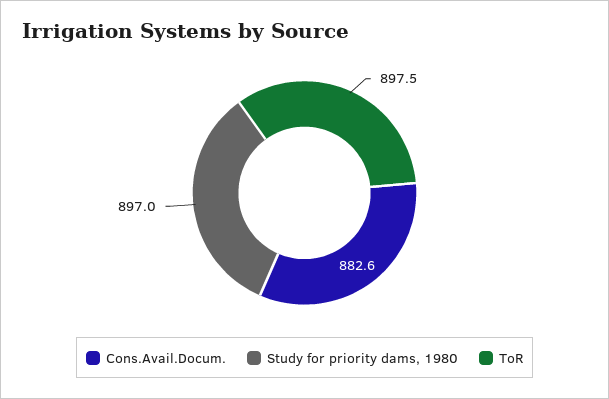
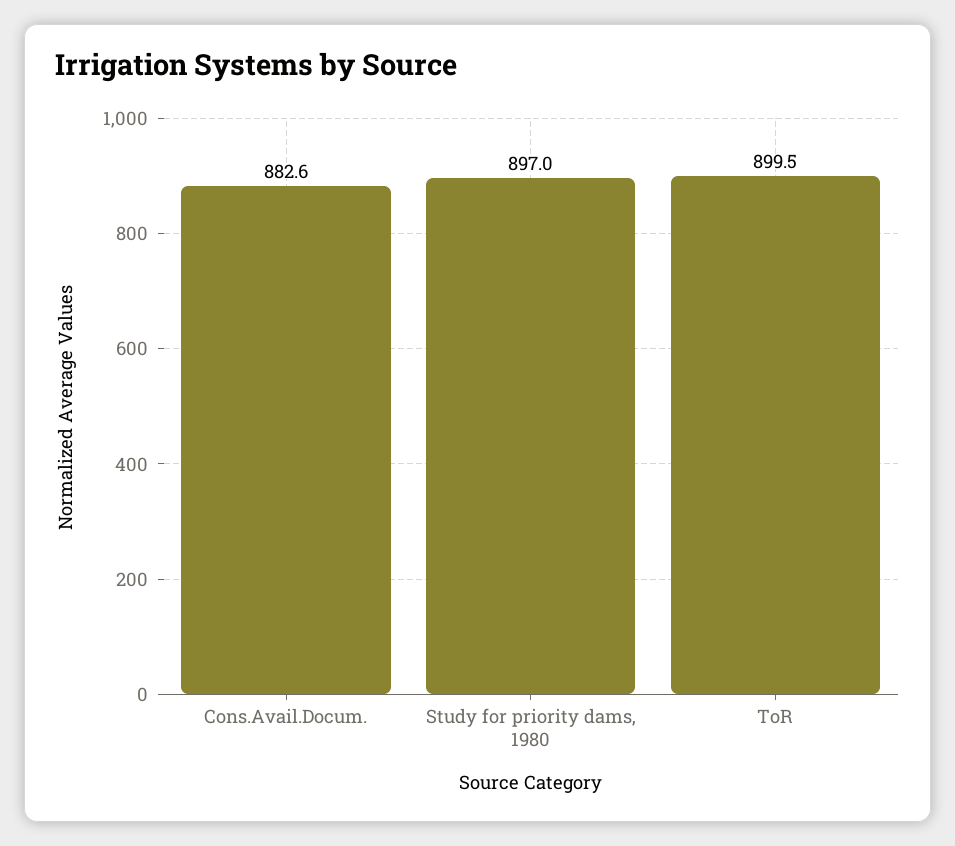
ToR: 897.5 -> 899.5

